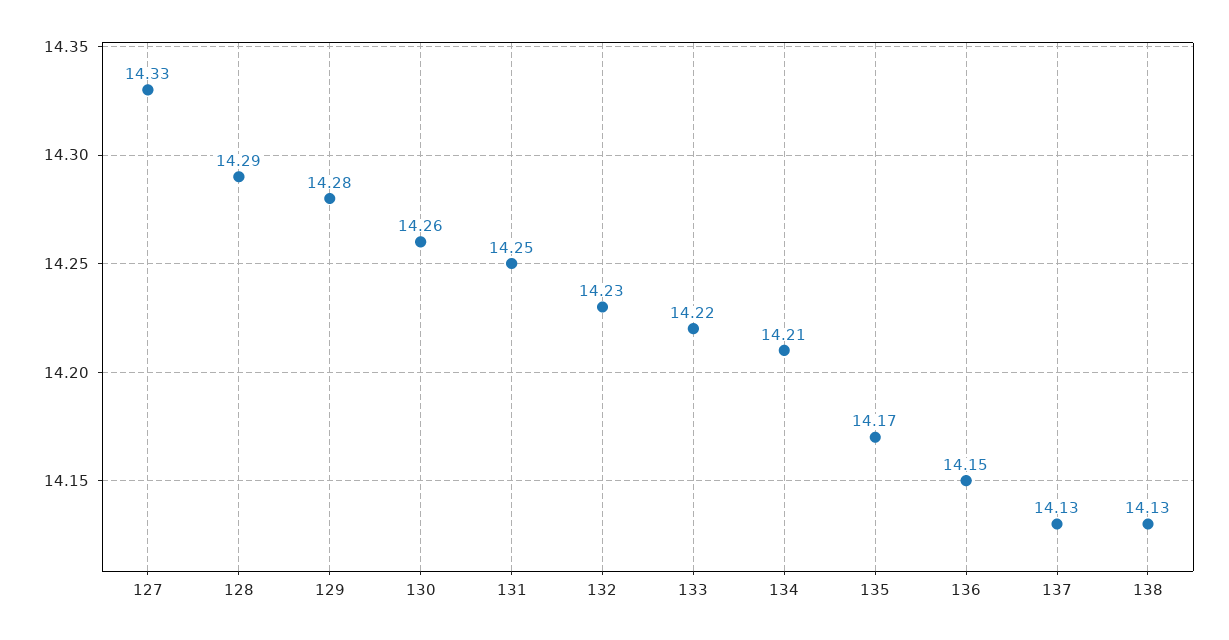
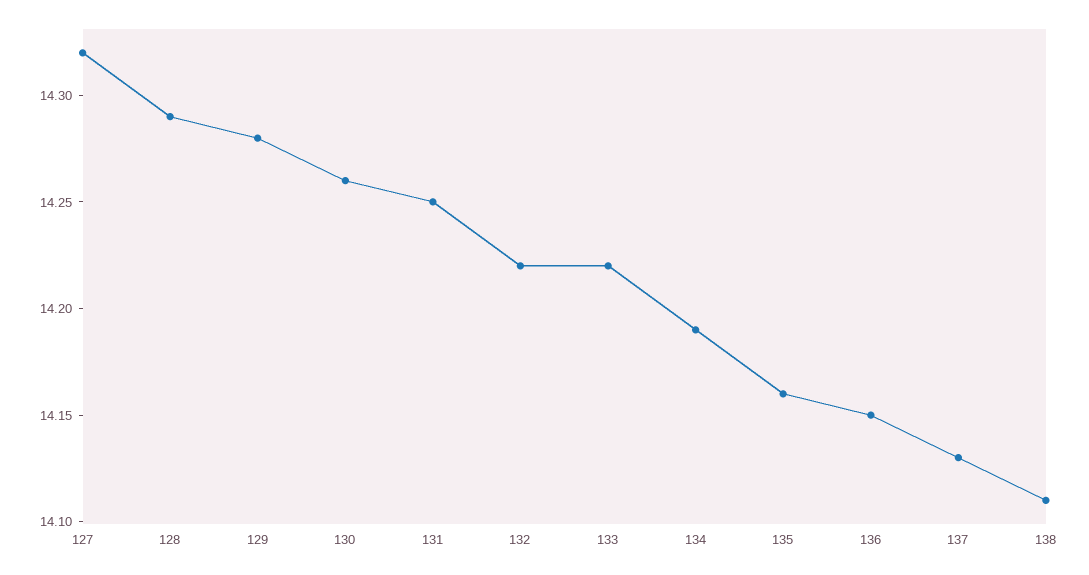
127: 14.33 -> 14.32
132: 14.23 -> 14.22
134: 14.21 -> 14.19
135: 14.17 -> 14.16
138: 14.13 -> 14.11

